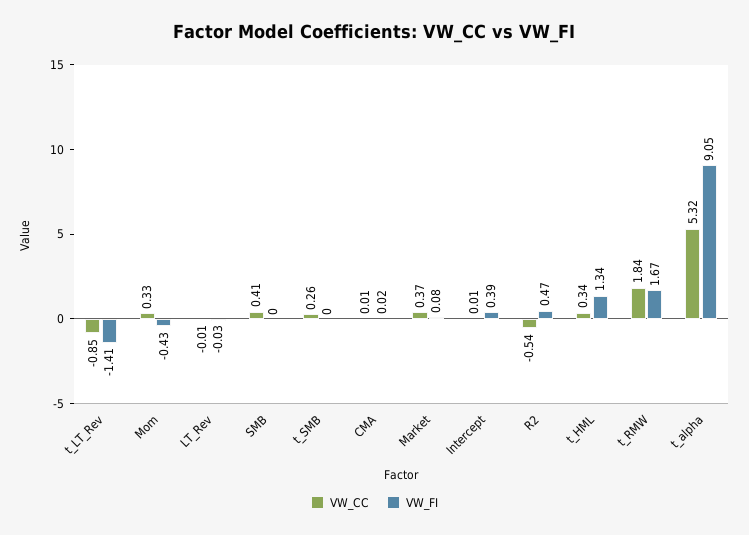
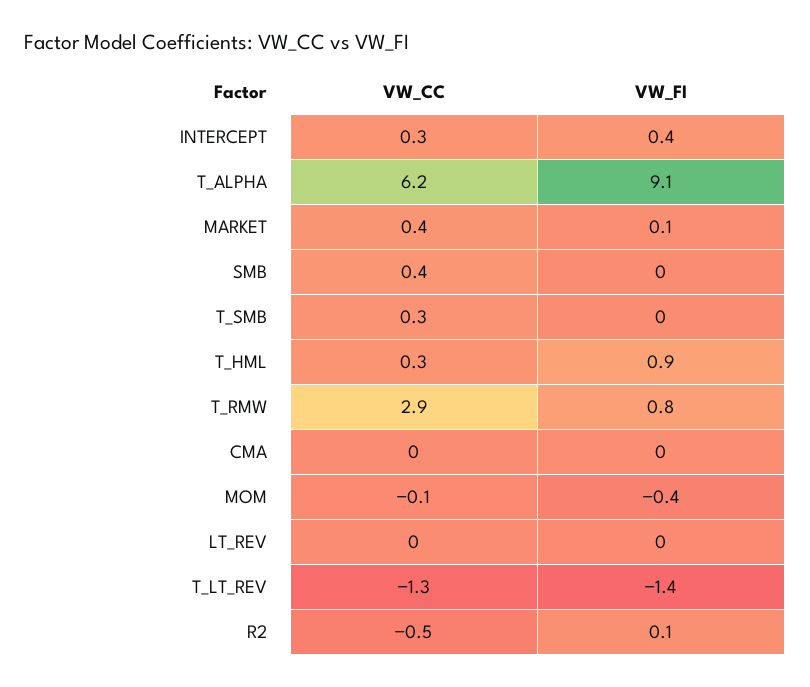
VW_CC, t_LT_Rev: -0.85 -> -1.3
VW_CC, Mom: 0.33 -> -0.1
VW_CC, Intercept: 0.01 -> 0.3
VW_FI, R2: 0.47 -> 0.1
VW_FI, t_HML: 1.34 -> 0.9
VW_CC, t_RMW: 1.84 -> 2.9
VW_FI, t_RMW: 1.67 -> 0.8
VW_CC, t_alpha: 5.32 -> 6.2

